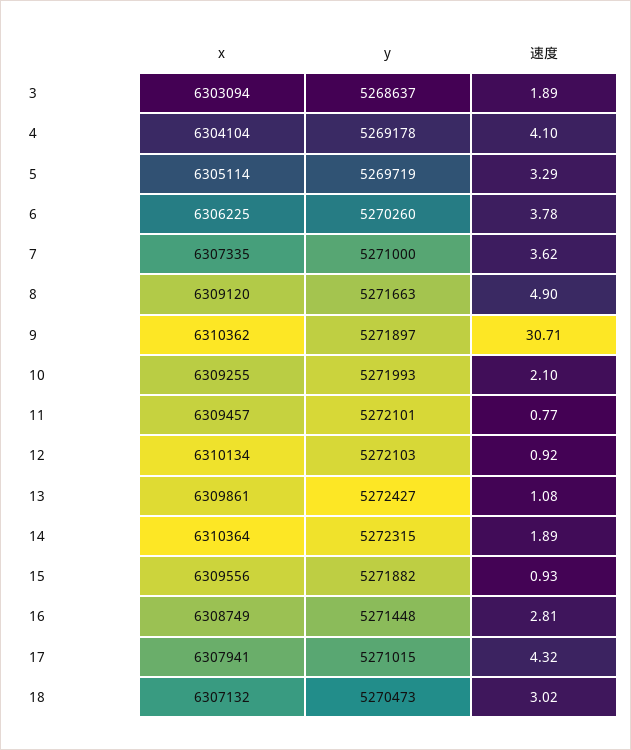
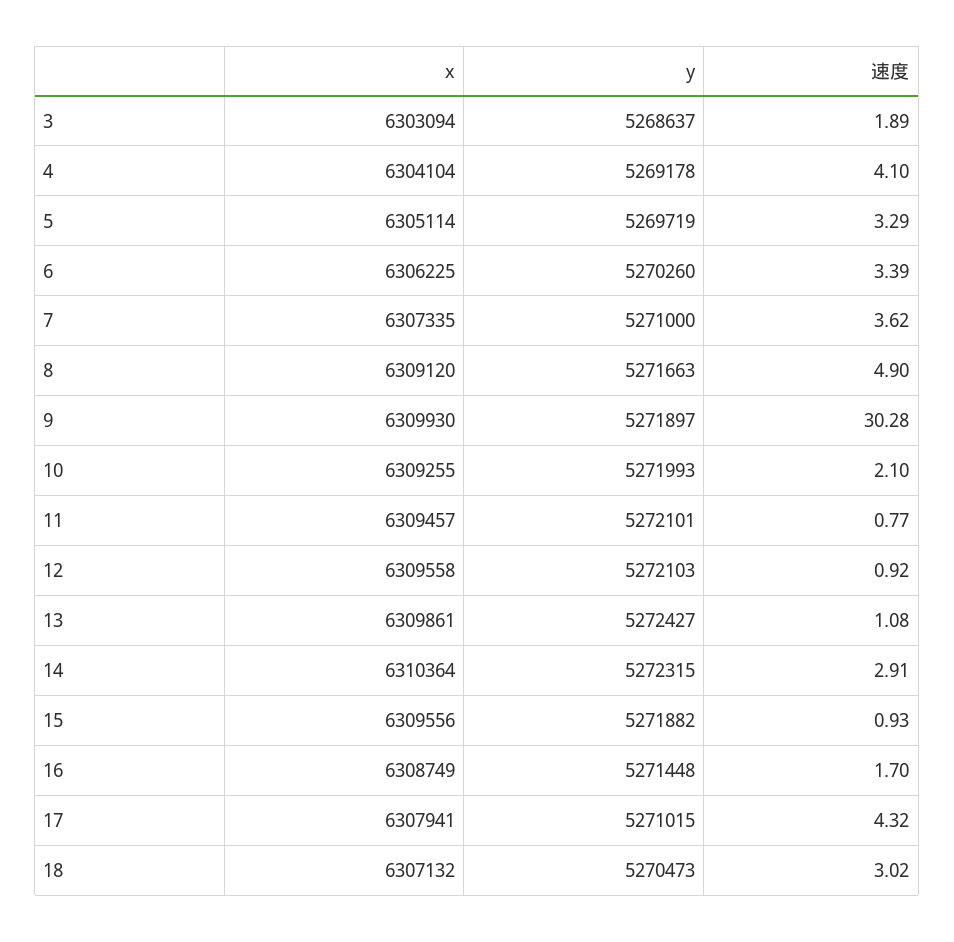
速度, 6: 3.78 -> 3.39
x, 9: 6310362 -> 6309930
速度, 9: 30.71 -> 30.28
x, 12: 6310134 -> 6309558
速度, 14: 1.89 -> 2.91
速度, 16: 2.81 -> 1.7

